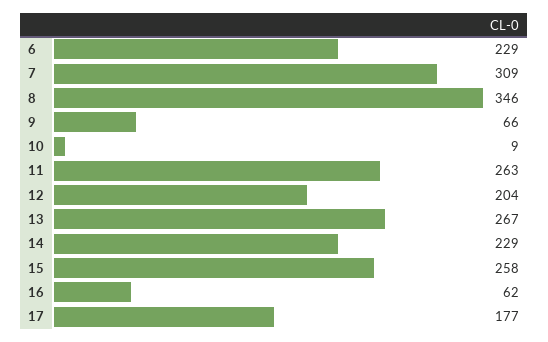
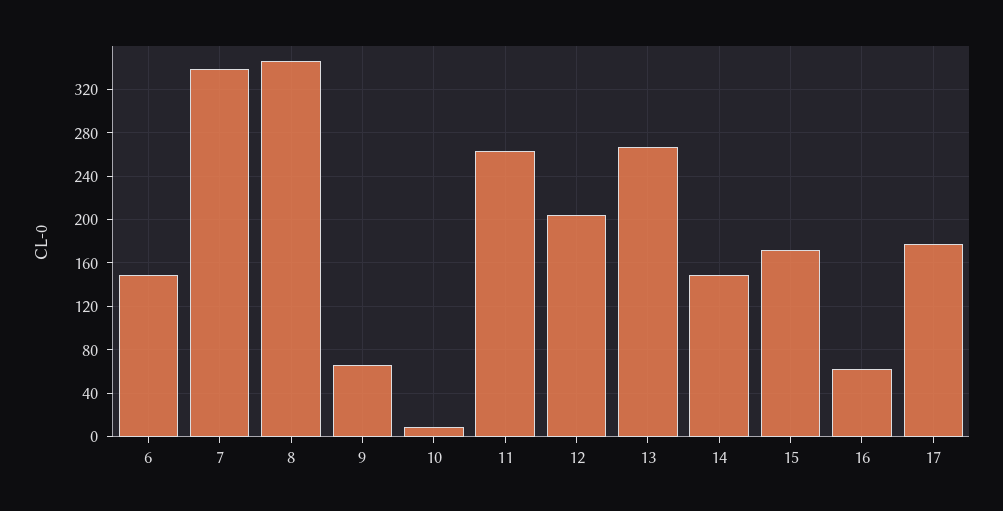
6: 229 -> 150
7: 309 -> 340
14: 229 -> 150
15: 258 -> 170

